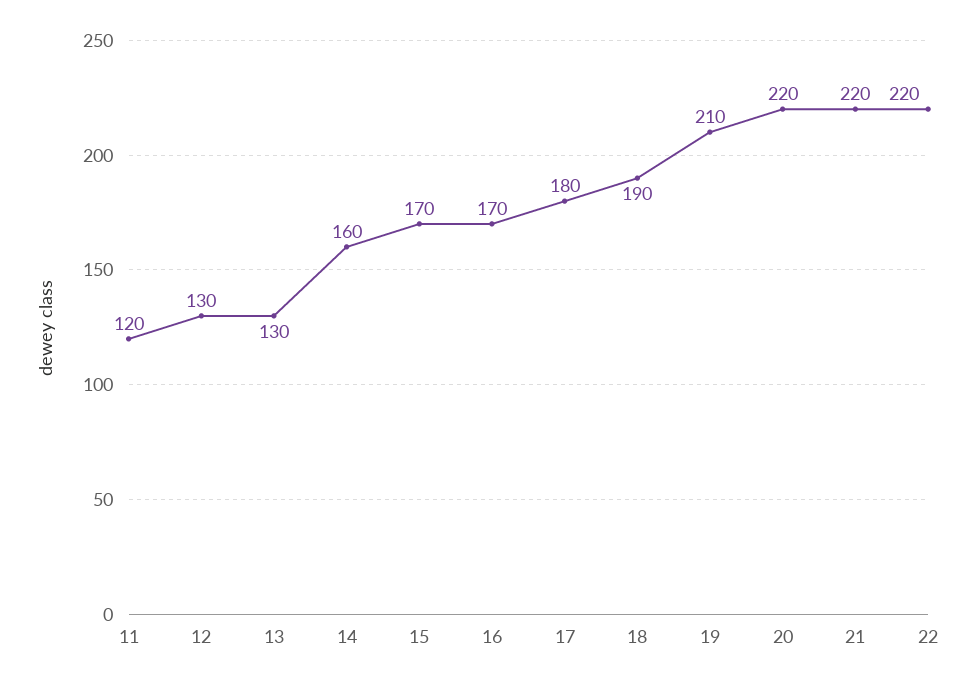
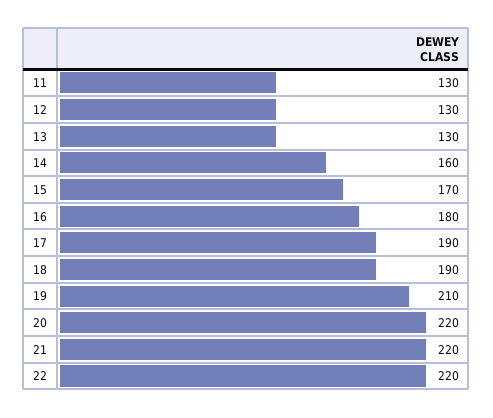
11: 120 -> 130
16: 170 -> 180
17: 180 -> 190

